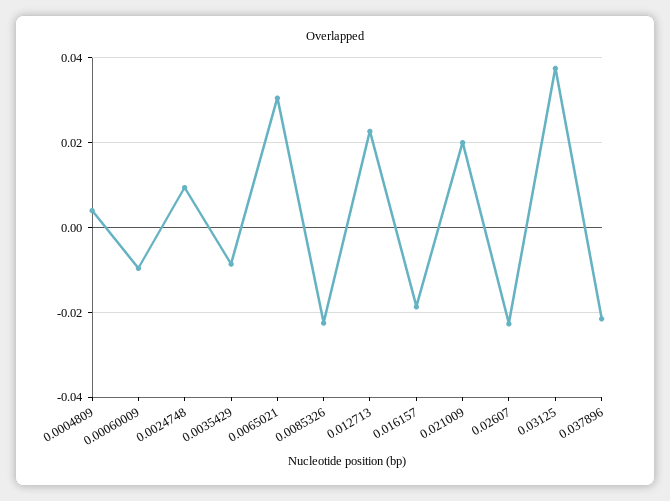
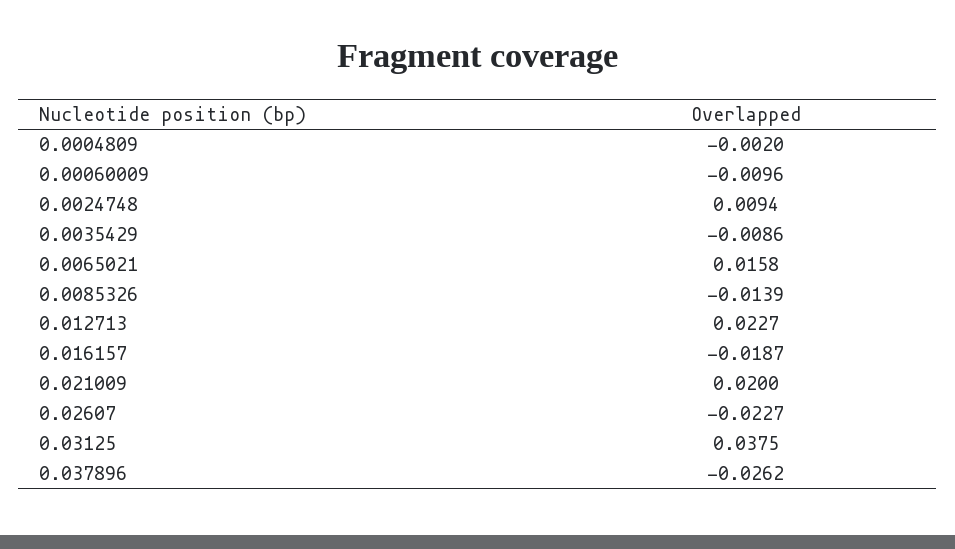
0.0004809: 0.004 -> -0.002
0.0065021: 0.03 -> 0.0158
0.0085326: -0.022 -> -0.0139
0.037896: -0.022 -> -0.0262

